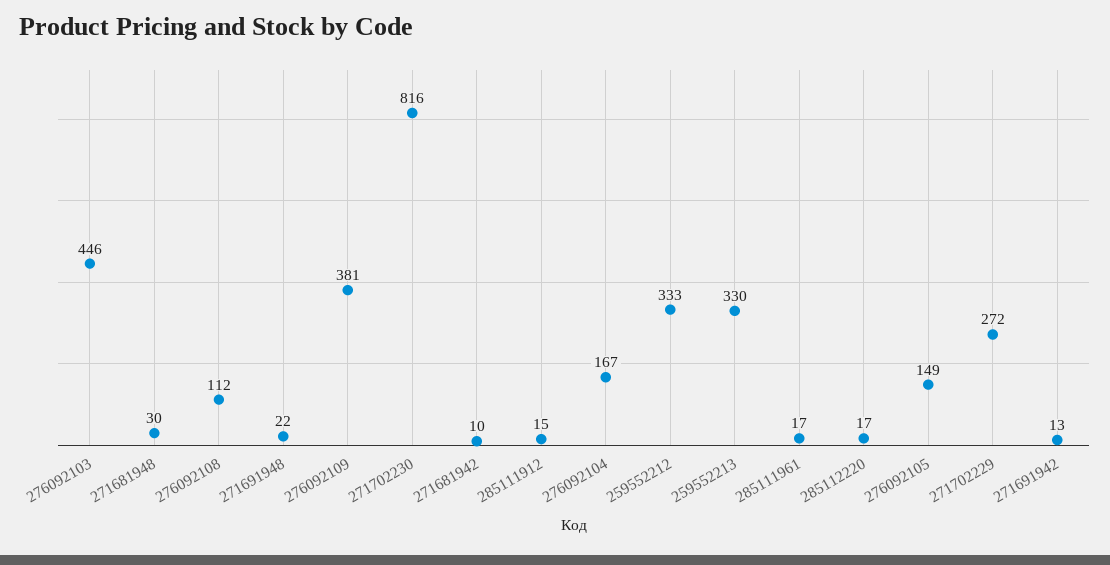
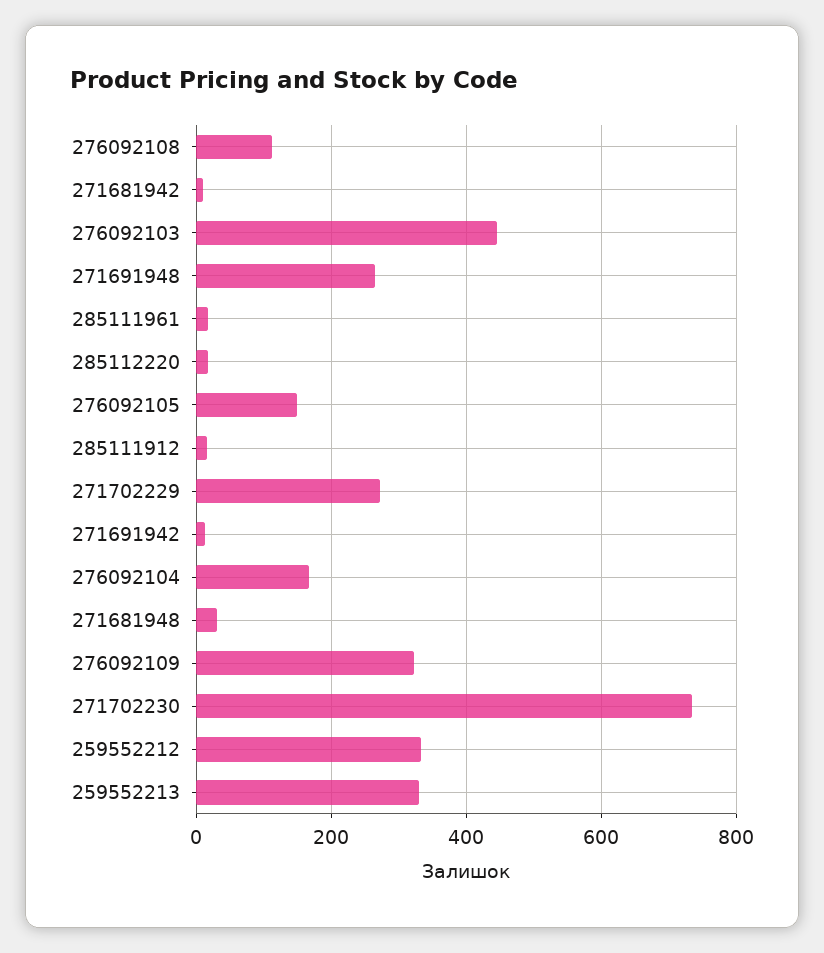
271691948: 22 -> 260
276092109: 381 -> 320
271702230: 816 -> 740

